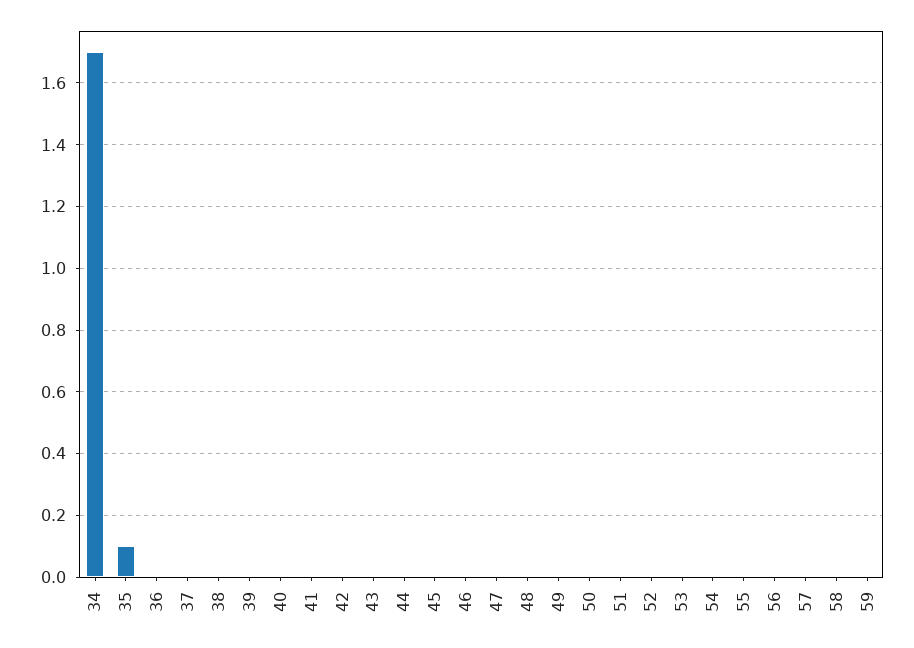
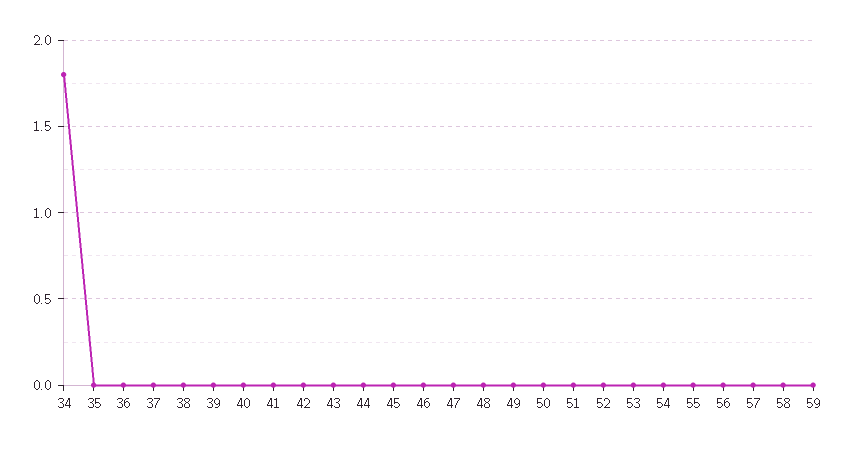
34: 1.7 -> 1.8
35: 0.1 -> 0

